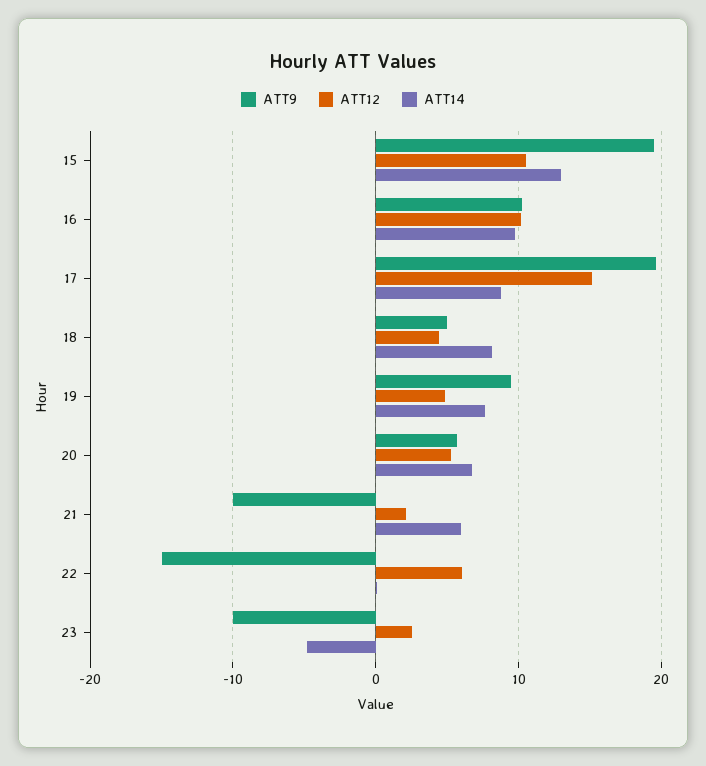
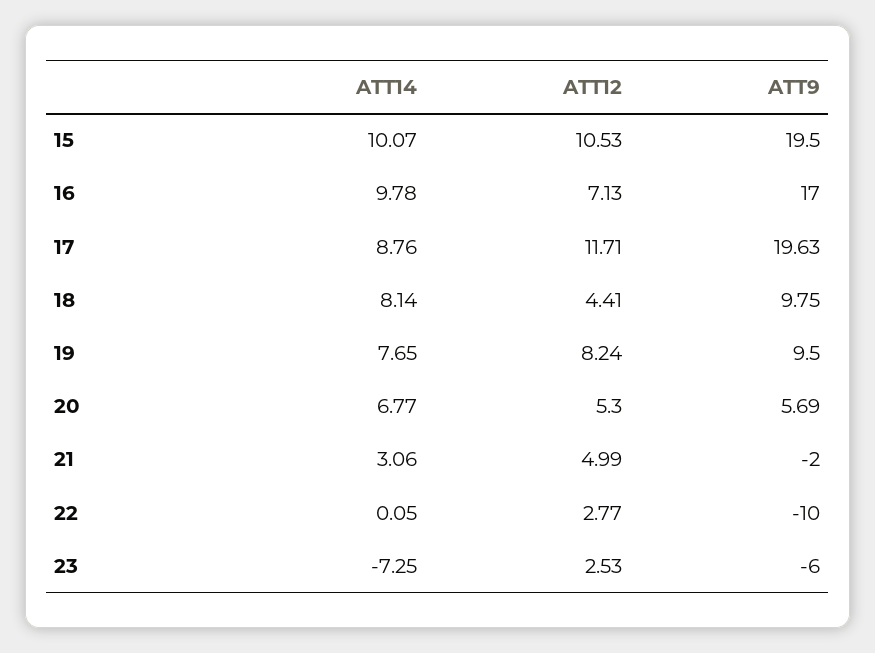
ATT14, 15: 13 -> 10.07
ATT9, 16: 10 -> 17
ATT12, 16: 10 -> 7.13
ATT12, 17: 15 -> 11.71
ATT9, 18: 5 -> 9.75
ATT12, 19: 5 -> 8.24
ATT9, 21: -10 -> -2
ATT12, 21: 2 -> 4.99
ATT14, 21: 6 -> 3.06
ATT9, 22: -15 -> -10
ATT12, 22: 6 -> 2.77
ATT9, 23: -10 -> -6
ATT14, 23: -5 -> -7.25

